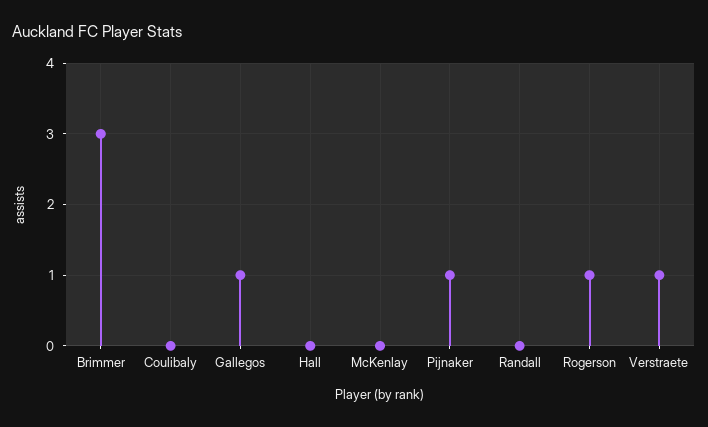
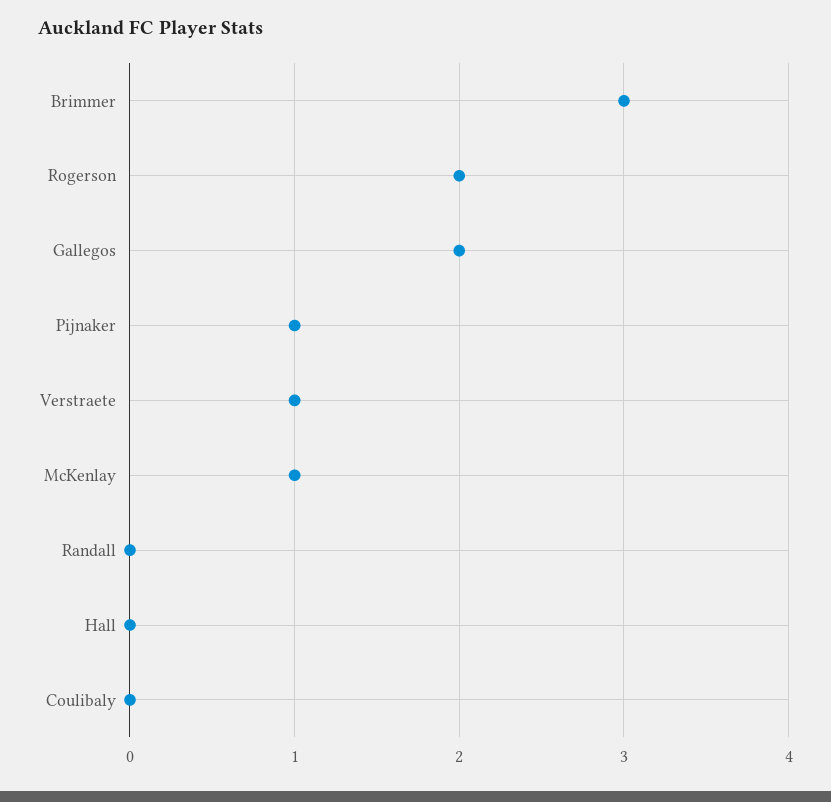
Gallegos: 1 -> 2
McKenlay: 0 -> 1
Rogerson: 1 -> 2

